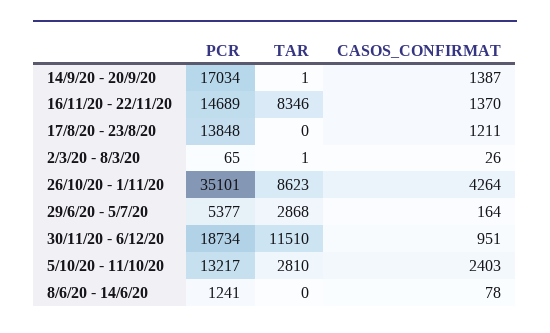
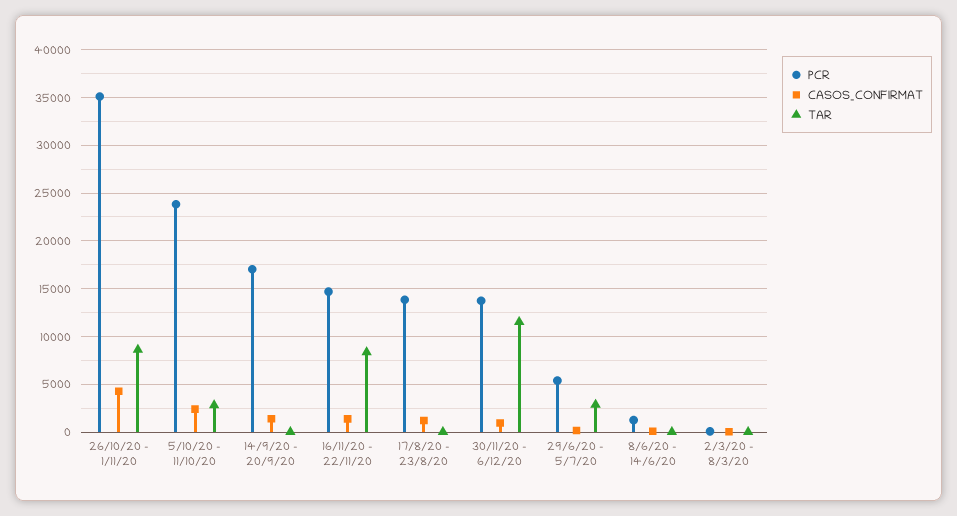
PCR, 30/11/20 - 6/12/20: 18734 -> 14000
PCR, 5/10/20 - 11/10/20: 13217 -> 24000

